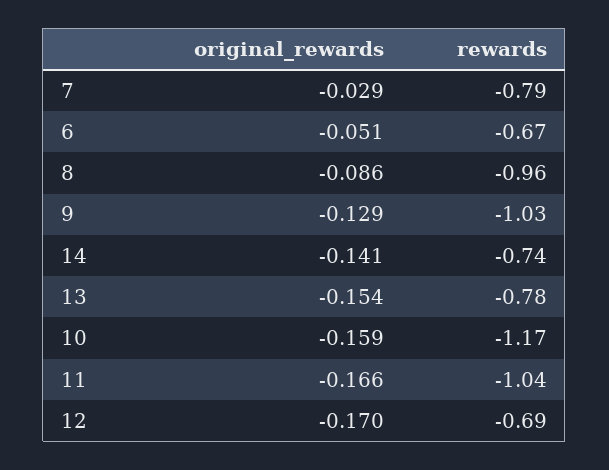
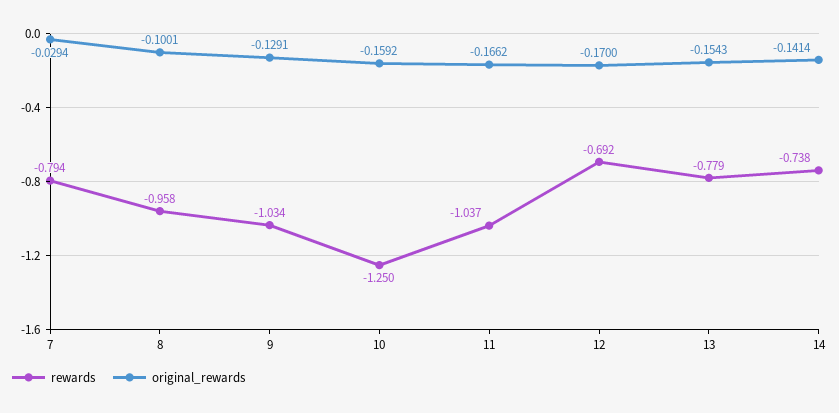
original_rewards, 6: -0.051 -> none
rewards, 6: -0.67 -> none
original_rewards, 8: -0.086 -> -0.1001
rewards, 10: -1.17 -> -1.25

